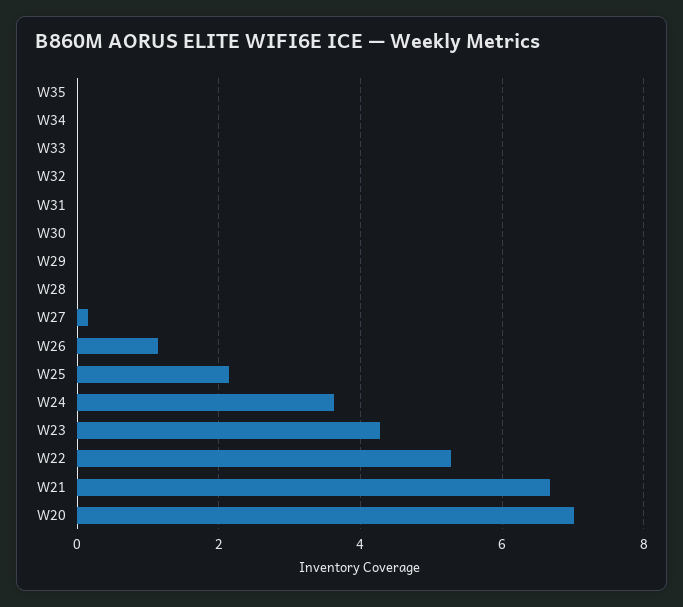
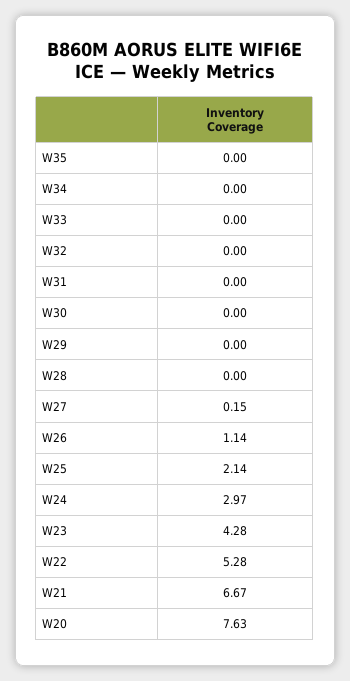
W24: 3.6 -> 2.97
W20: 7 -> 7.63

